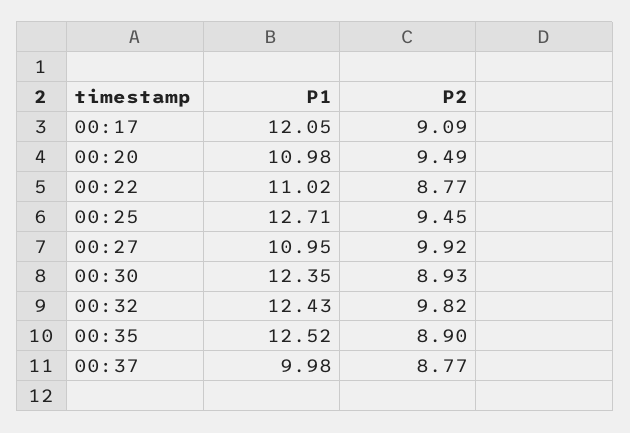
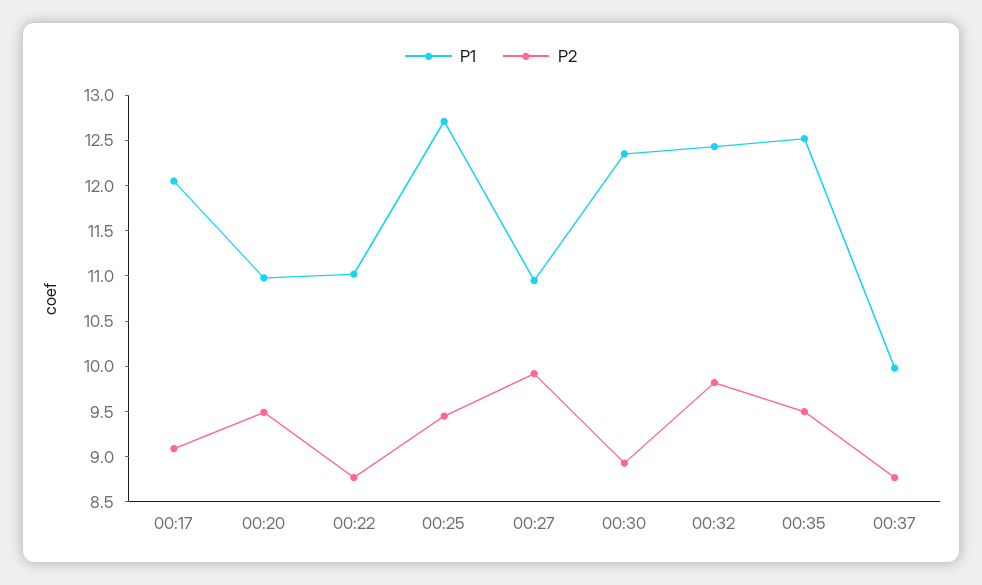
P2, 00:35: 8.9 -> 9.5

